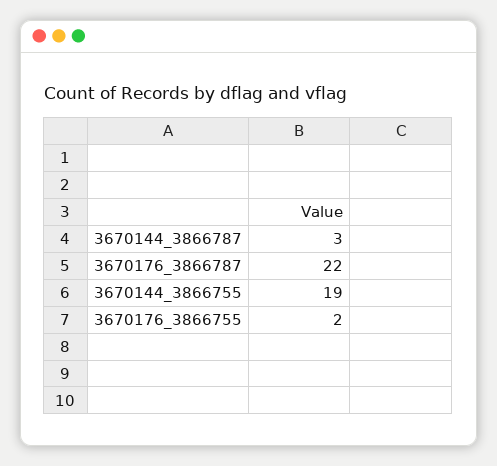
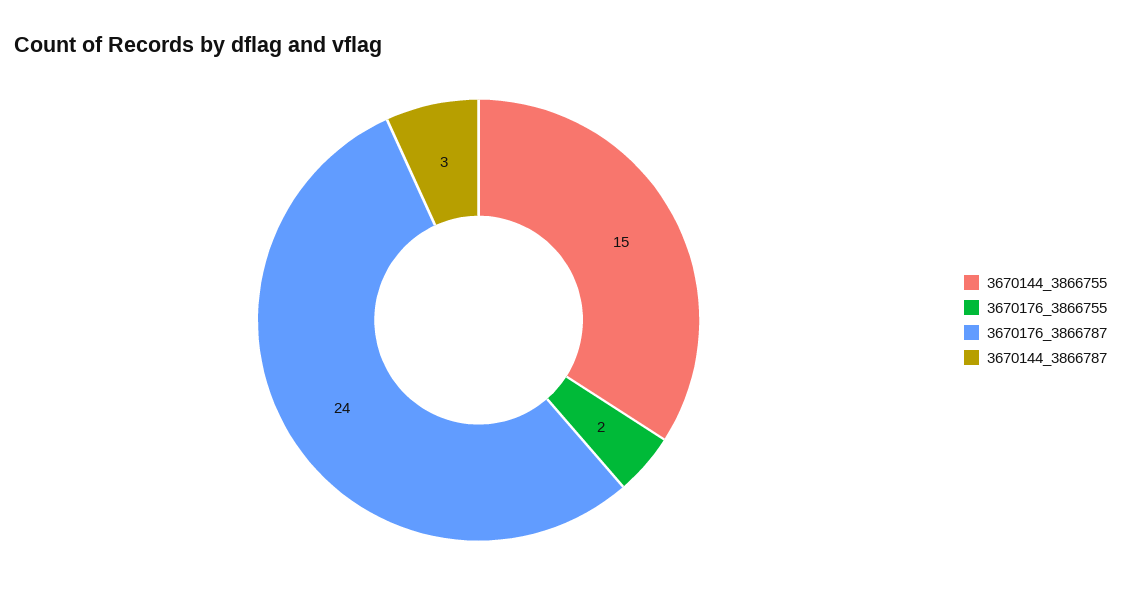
3670176_3866787: 22 -> 24
3670144_3866755: 19 -> 15

